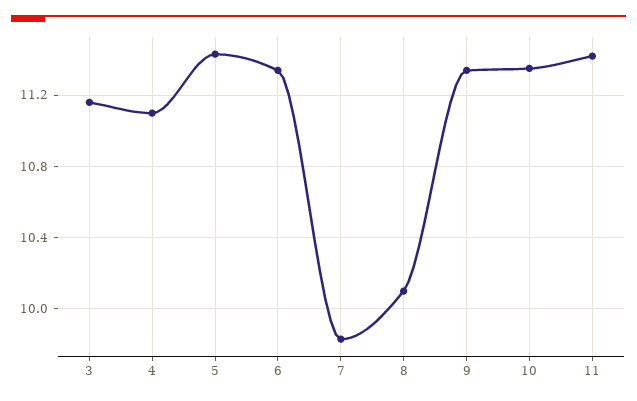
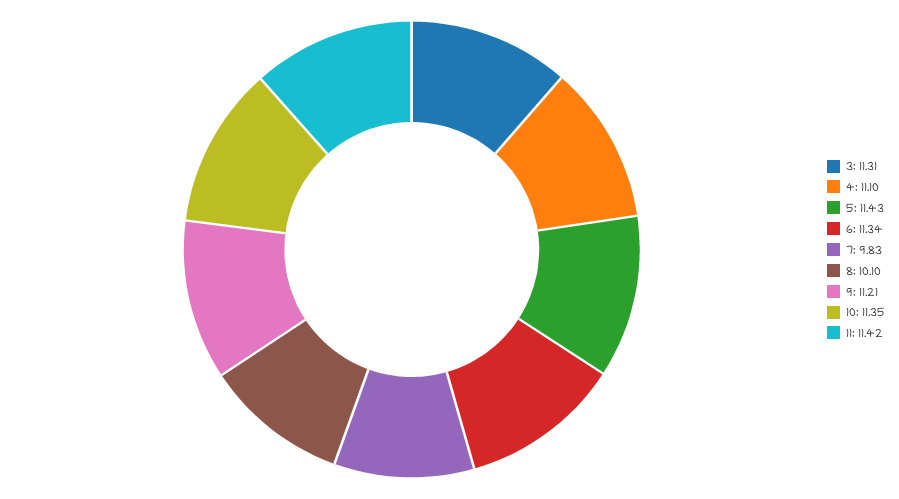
3: 11.15 -> 11.31
9: 11.35 -> 11.21

